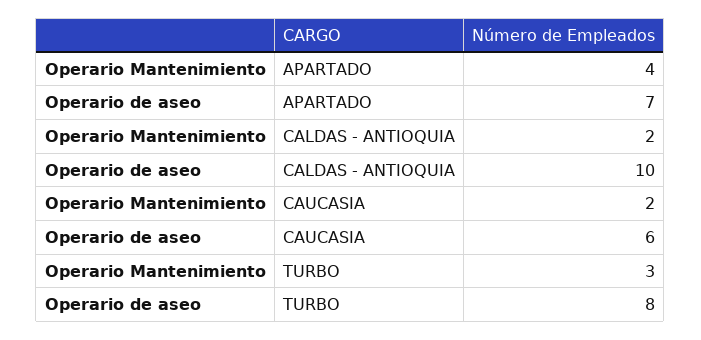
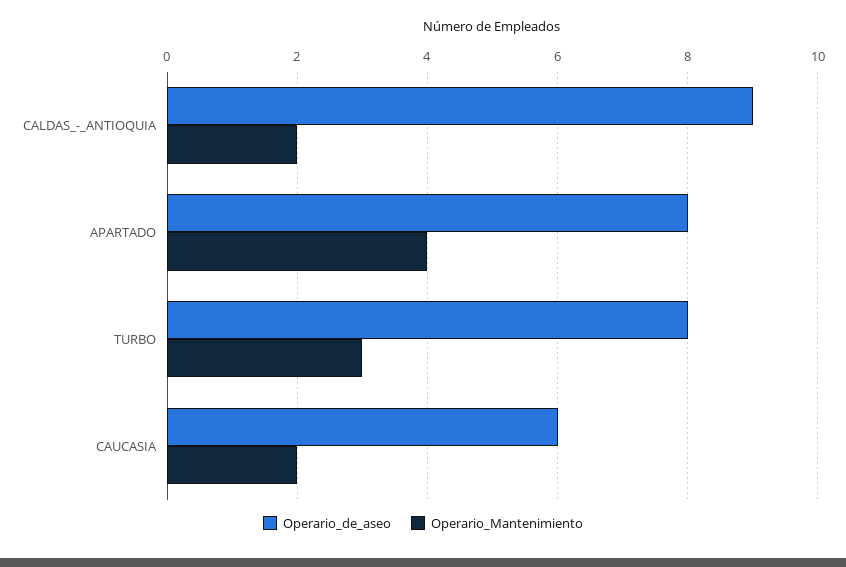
Operario de aseo, APARTADO: 7 -> 8
Operario de aseo, CALDAS - ANTIOQUIA: 10 -> 9

